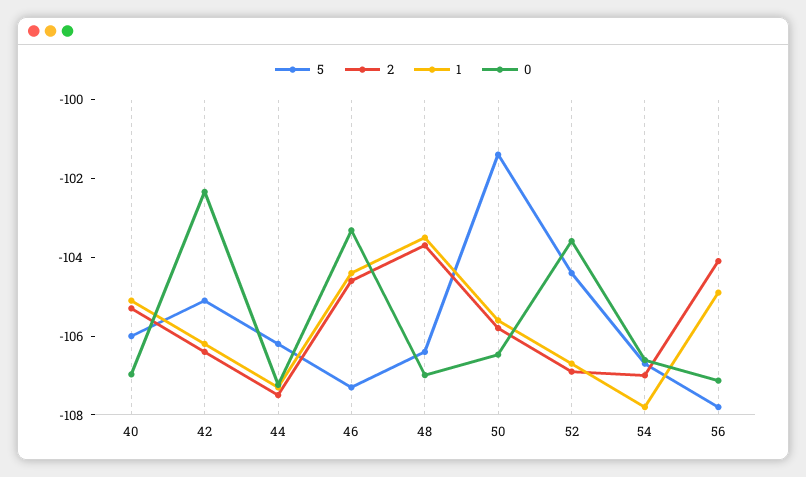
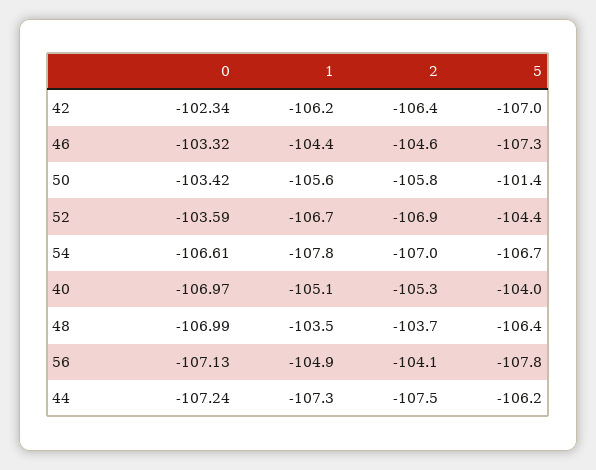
5, 40: -106 -> -104
5, 42: -105 -> -107
0, 50: -106.5 -> -103.42

